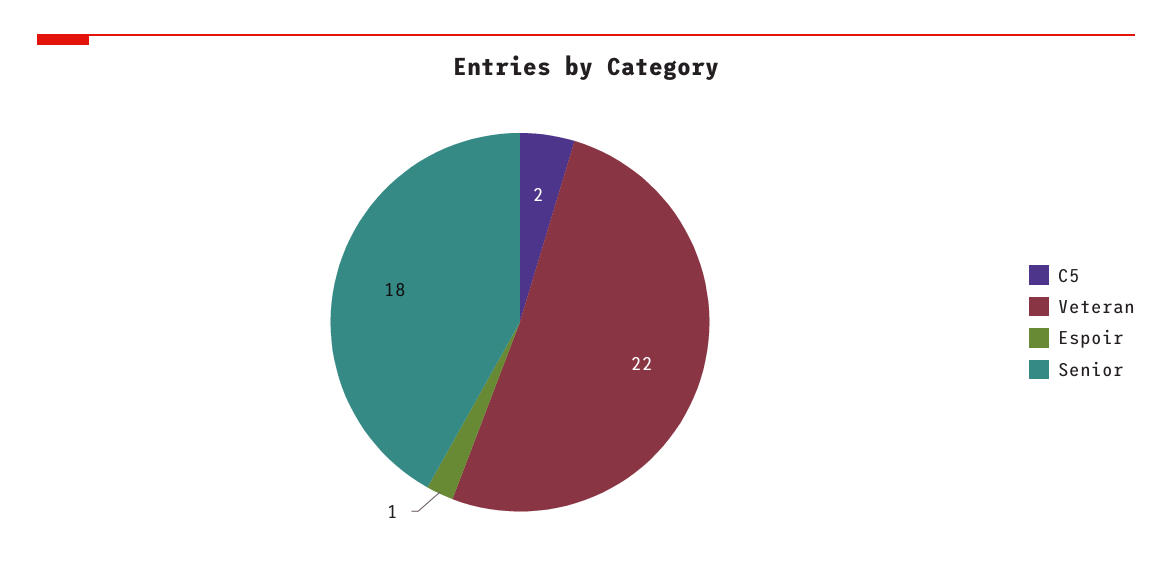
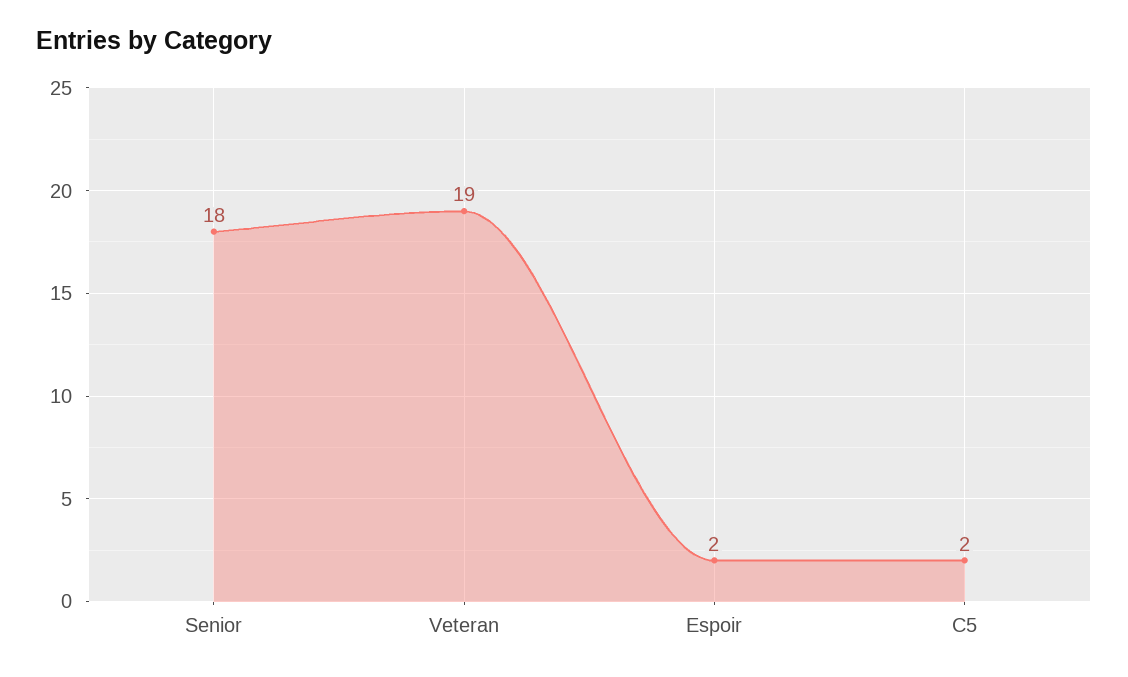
Veteran: 22 -> 19
Espoir: 1 -> 2

